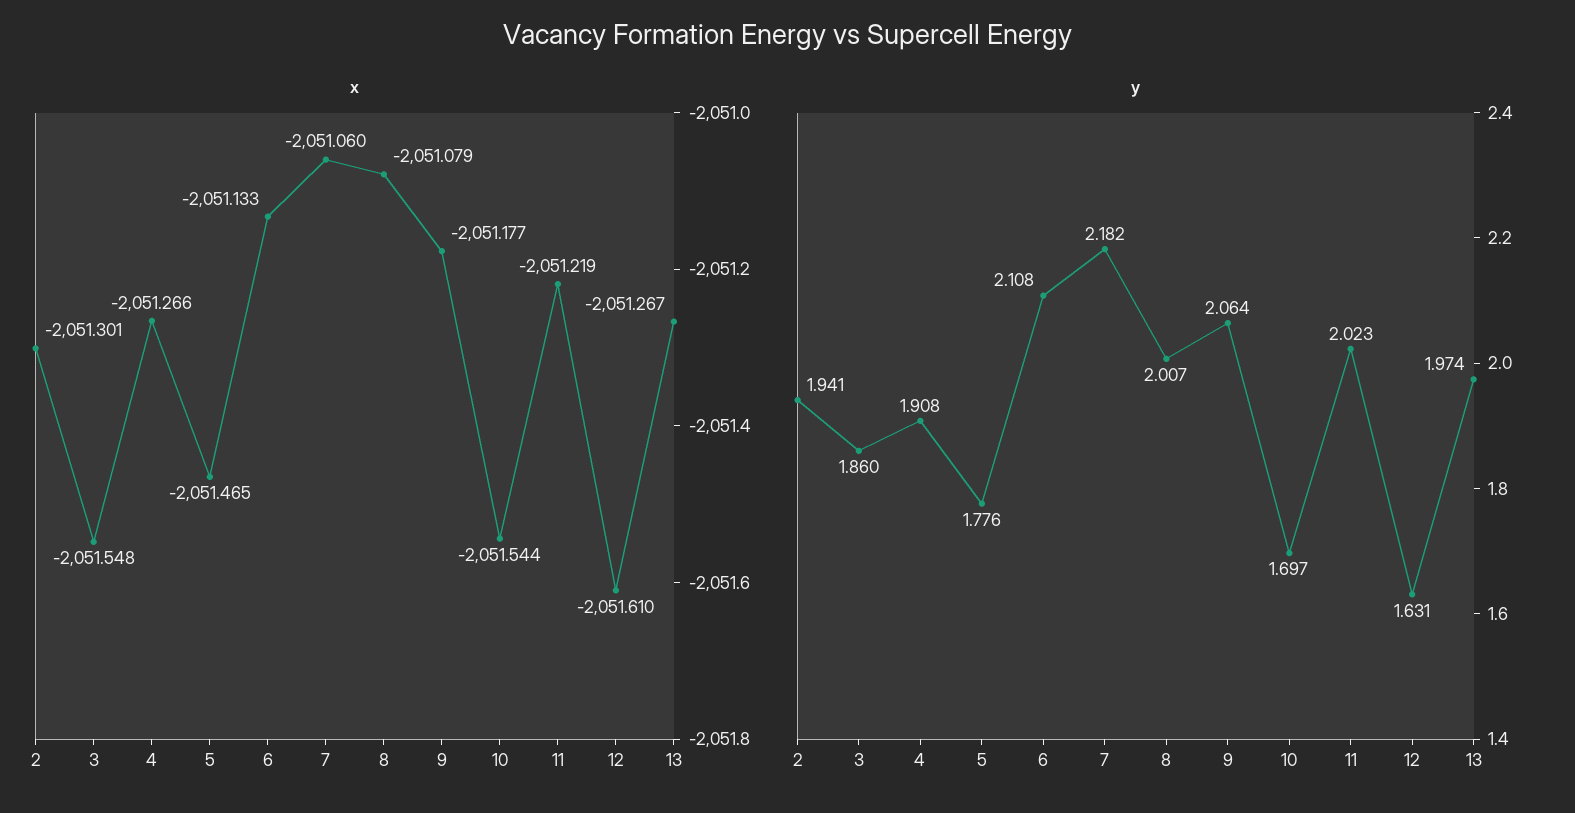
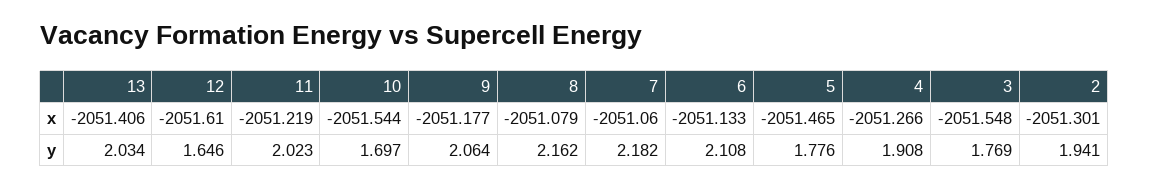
x, 13: -2051.267 -> -2051.406
y, 3: 1.86 -> 1.769
y, 8: 2.007 -> 2.162
y, 12: 1.631 -> 1.646
y, 13: 1.974 -> 2.034

